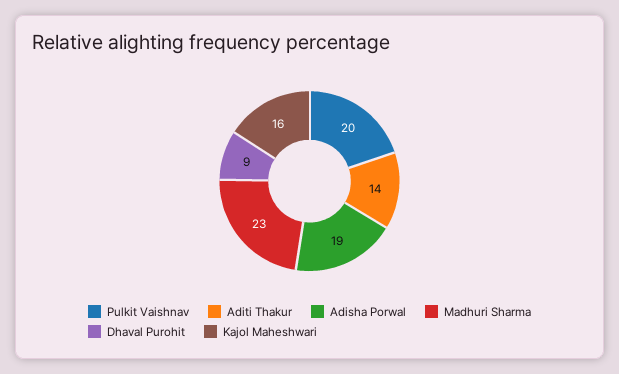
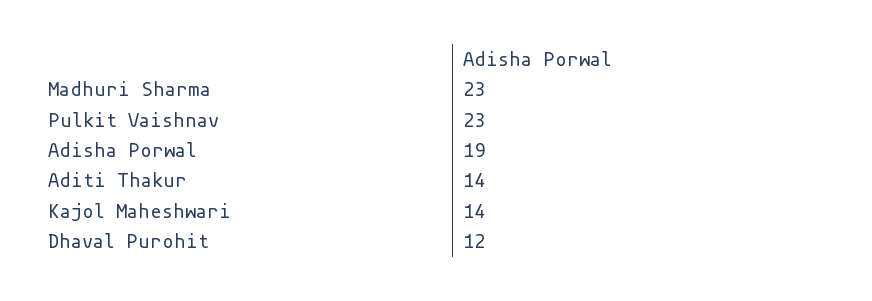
Pulkit Vaishnav: 20 -> 23
Dhaval Purohit: 9 -> 12
Kajol Maheshwari: 16 -> 14

